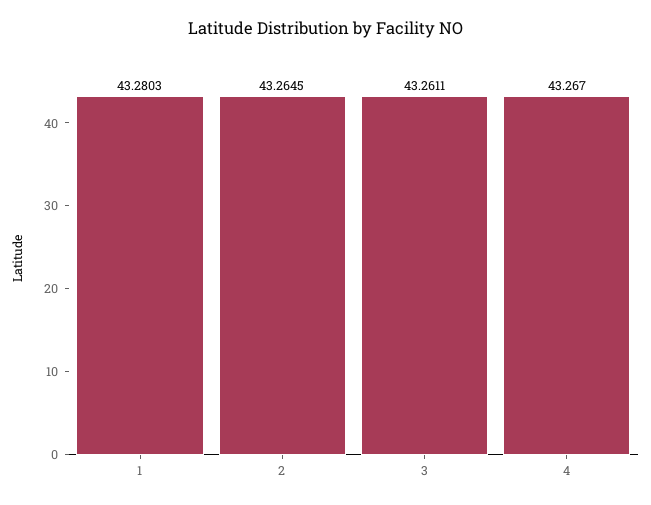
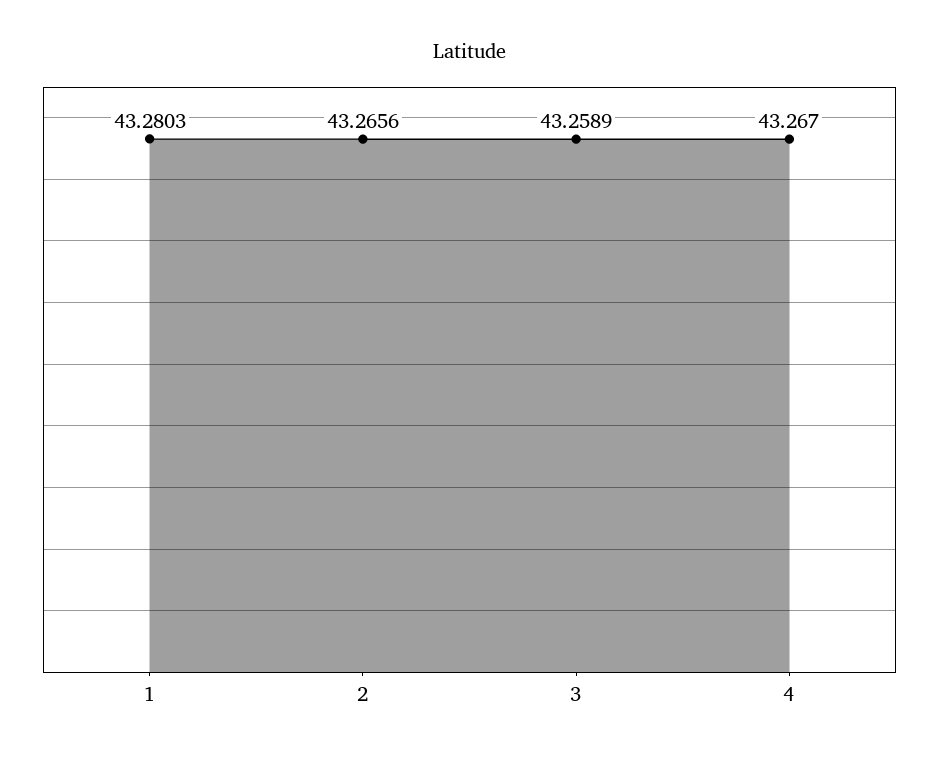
2: 43.2645 -> 43.2656
3: 43.2611 -> 43.2589

